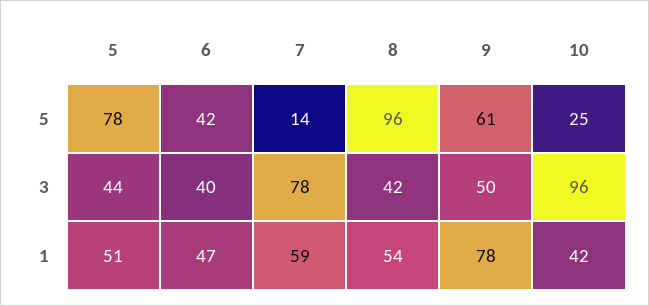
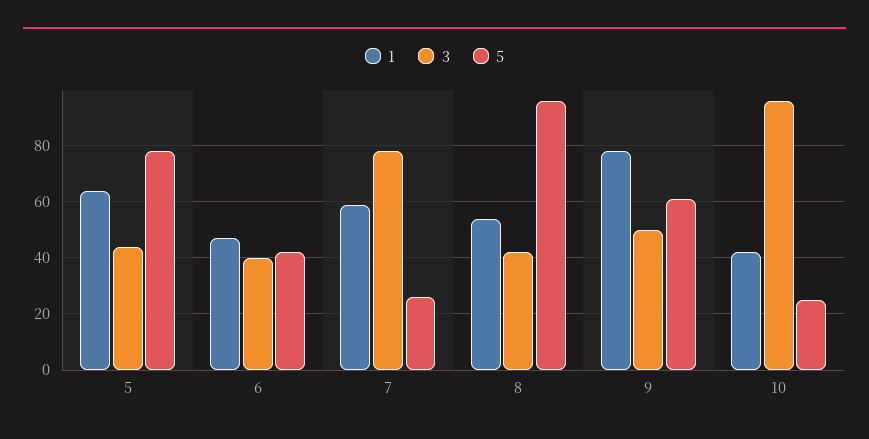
5, 7: 14 -> 25
1, 5: 51 -> 65

